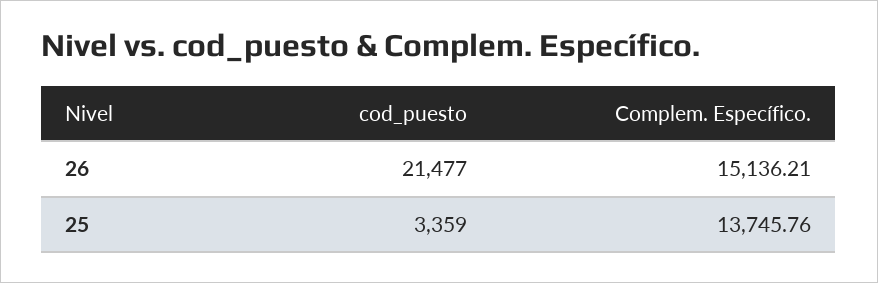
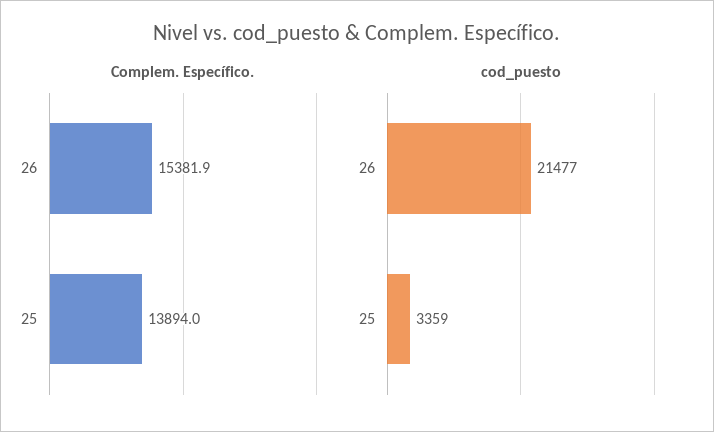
Complem. Específico., 26: 15136.21 -> 15381.9
Complem. Específico., 25: 13745.76 -> 13894

